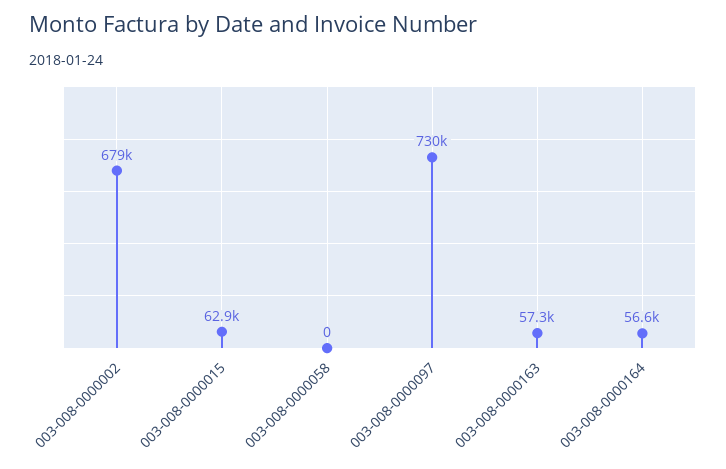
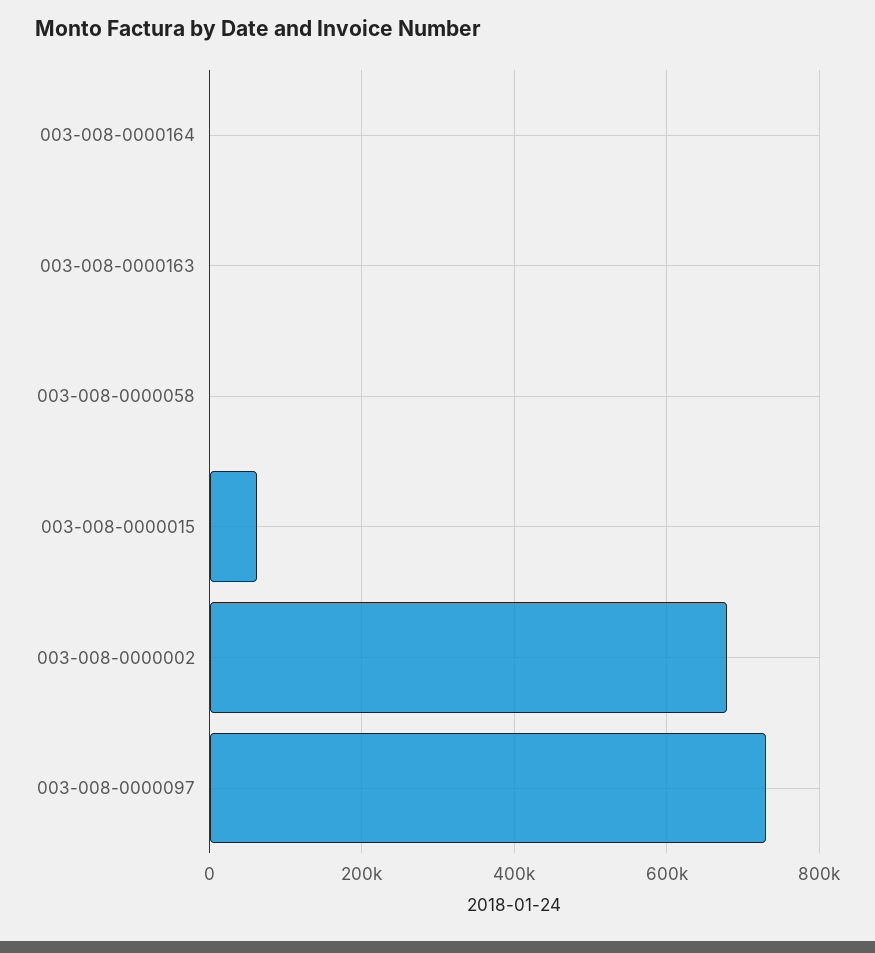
003-008-0000163: 57300 -> 0
003-008-0000164: 56600 -> 0

